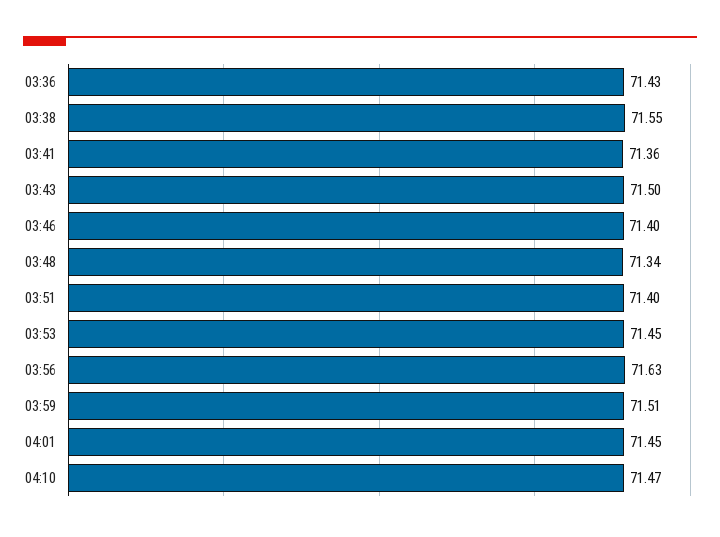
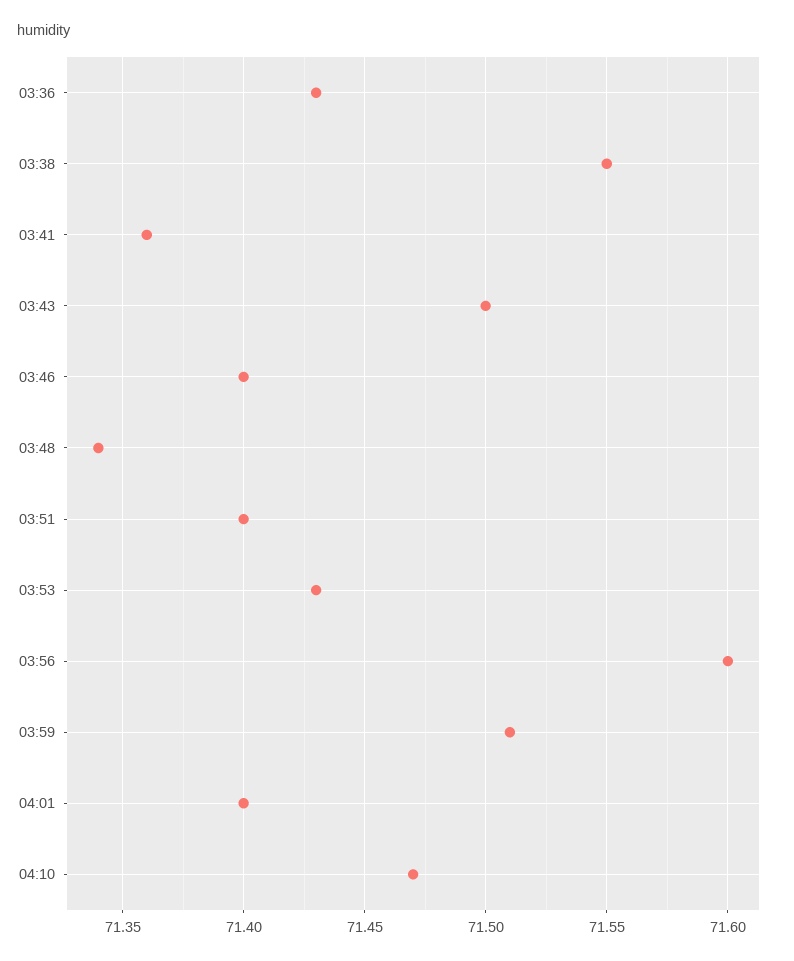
03:53: 71.45 -> 71.43
03:56: 71.63 -> 71.6
04:01: 71.45 -> 71.4

